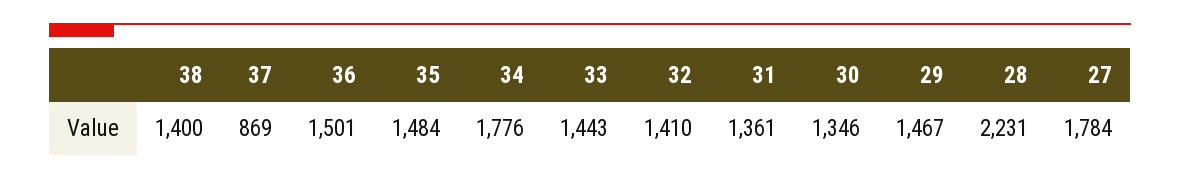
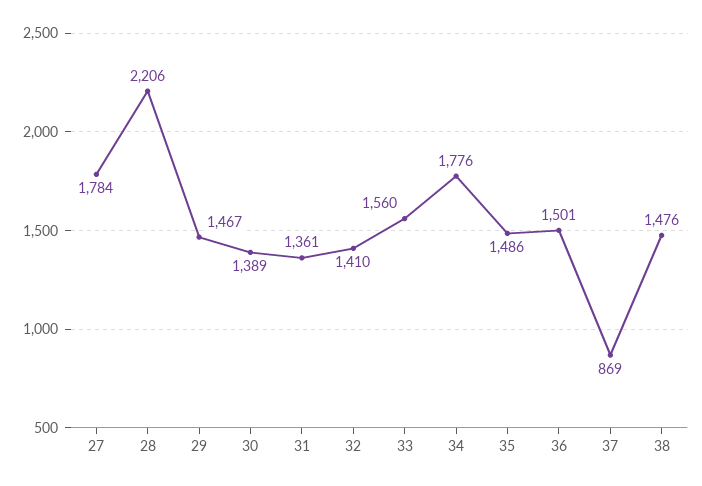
38: 1400 -> 1476
35: 1484 -> 1486
33: 1443 -> 1560
30: 1346 -> 1389
28: 2231 -> 2206

